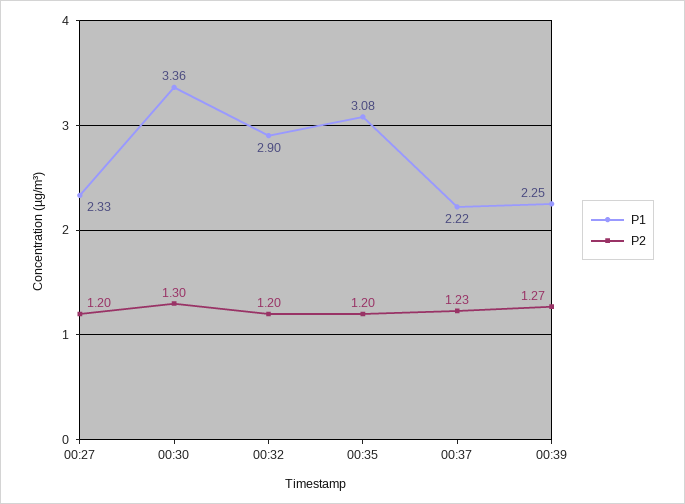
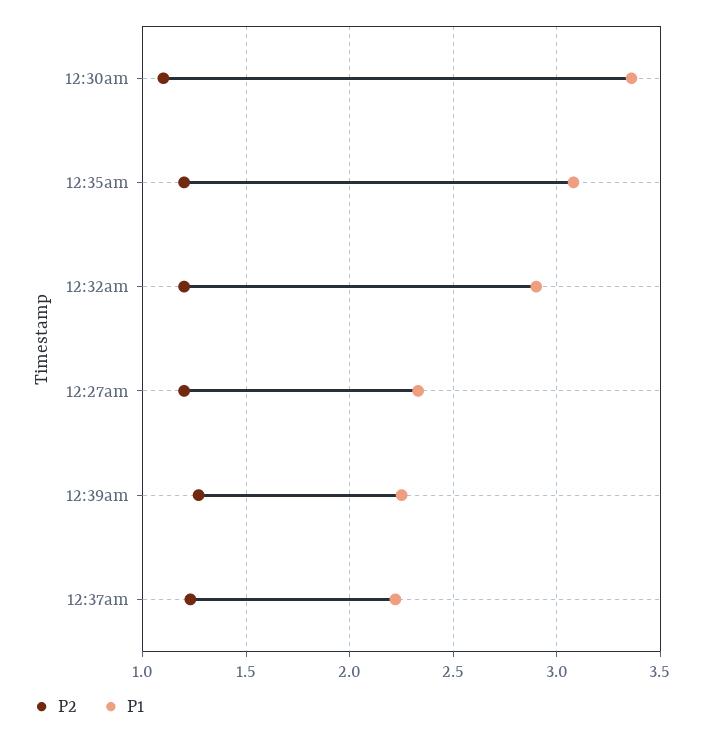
P2, 00:30: 1.3 -> 1.1

